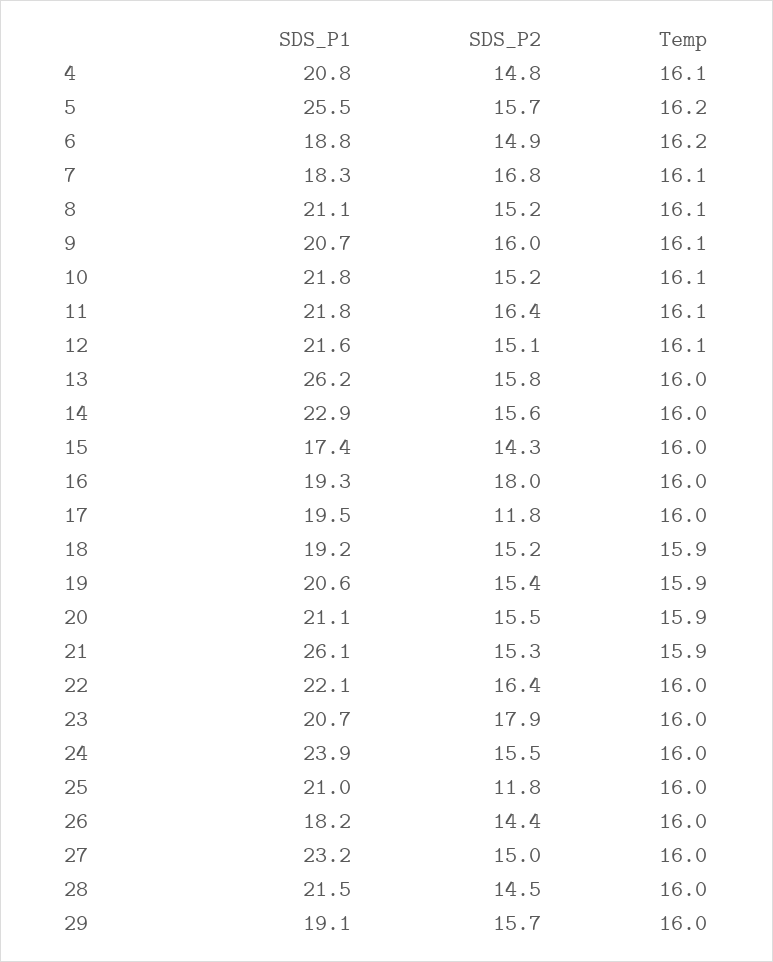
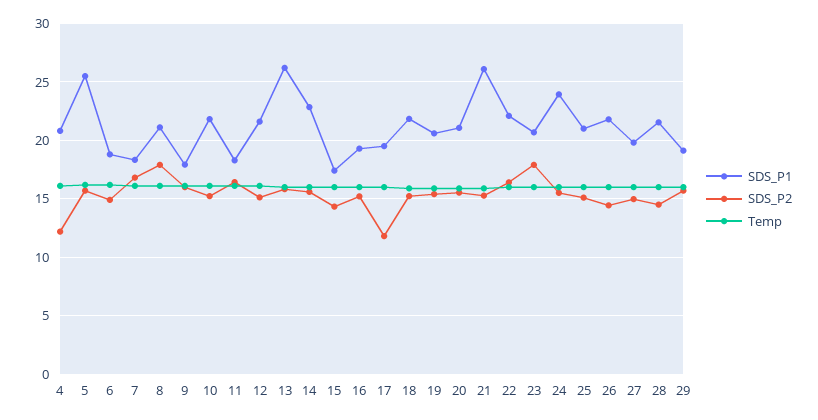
SDS_P2, 4: 14.8 -> 12
SDS_P2, 8: 15.2 -> 18
SDS_P1, 9: 20.7 -> 18
SDS_P1, 11: 21.8 -> 18
SDS_P2, 16: 18 -> 15
SDS_P1, 18: 19.2 -> 22
SDS_P2, 25: 11.8 -> 15
SDS_P1, 26: 18.2 -> 22
SDS_P1, 27: 23.2 -> 20

